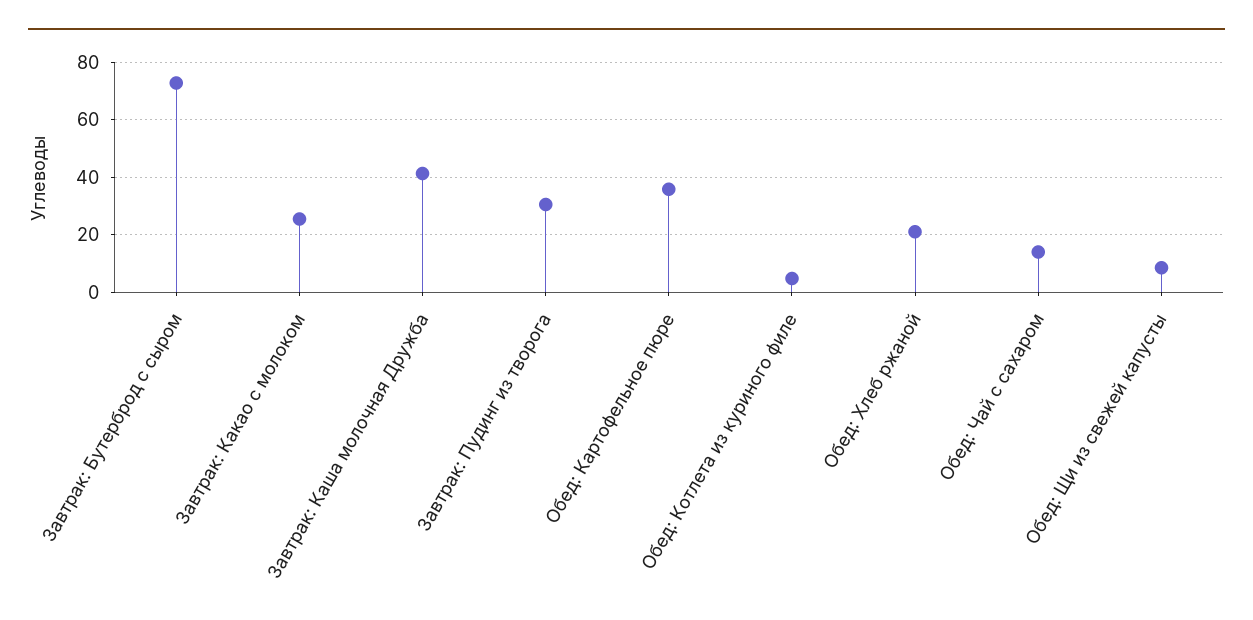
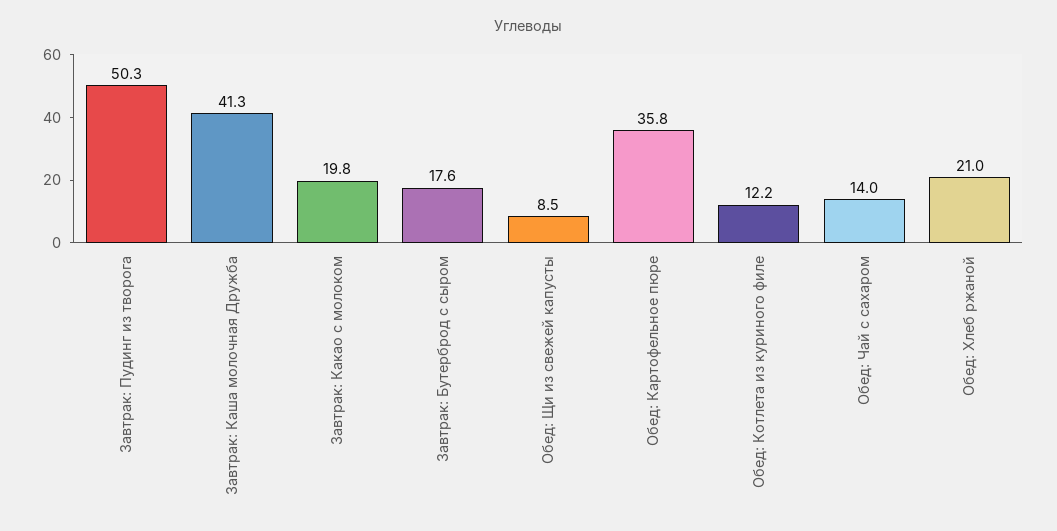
Завтрак: Бутерброд с сыром: 72.5 -> 17.6
Завтрак: Какао с молоком: 25 -> 19.8
Завтрак: Пудинг из творога: 30 -> 50.3
Обед: Котлета из куриного филе: 5 -> 12.2

